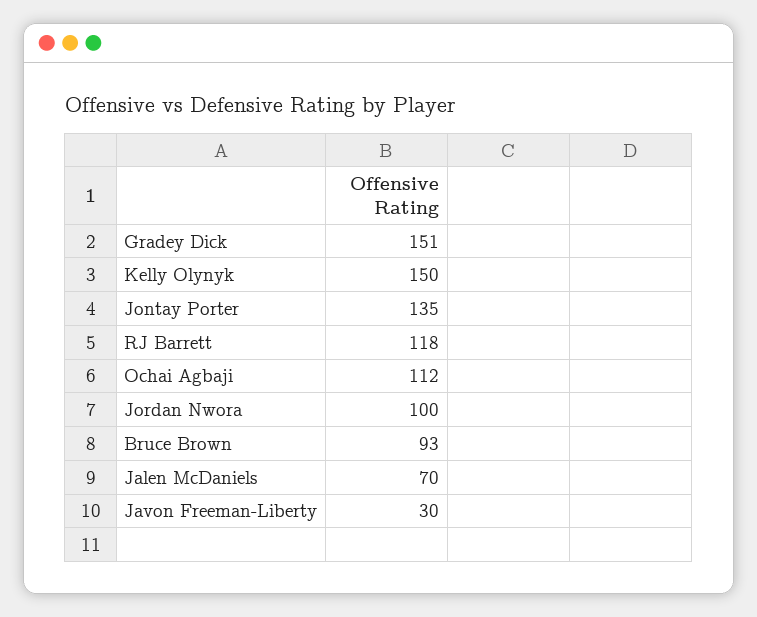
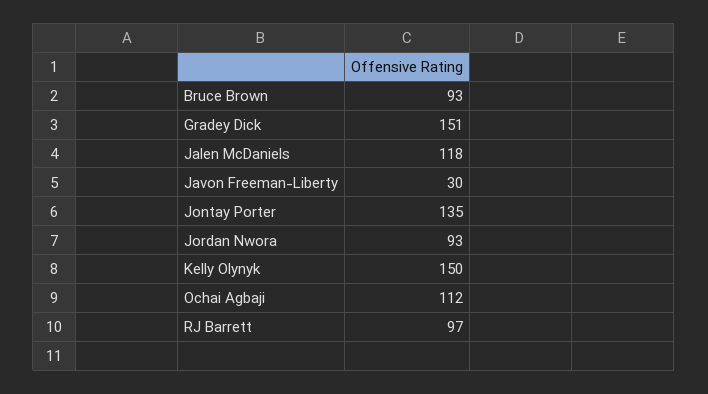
RJ Barrett: 118 -> 97
Jordan Nwora: 100 -> 93
Jalen McDaniels: 70 -> 118

